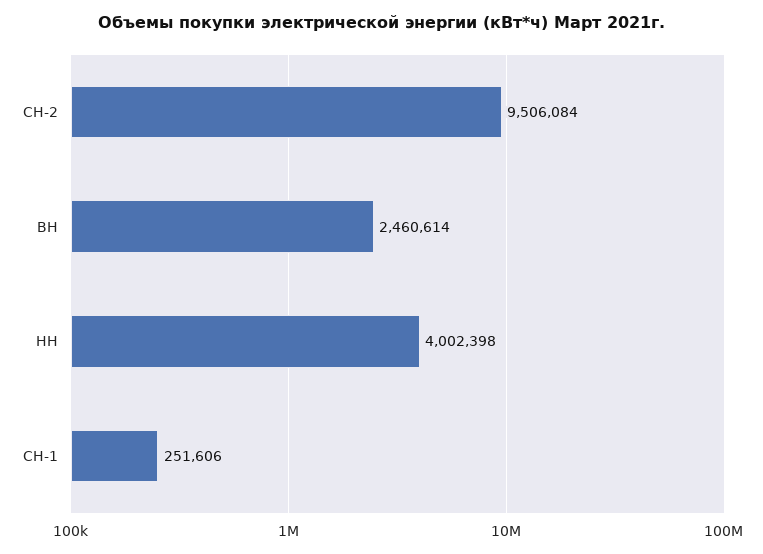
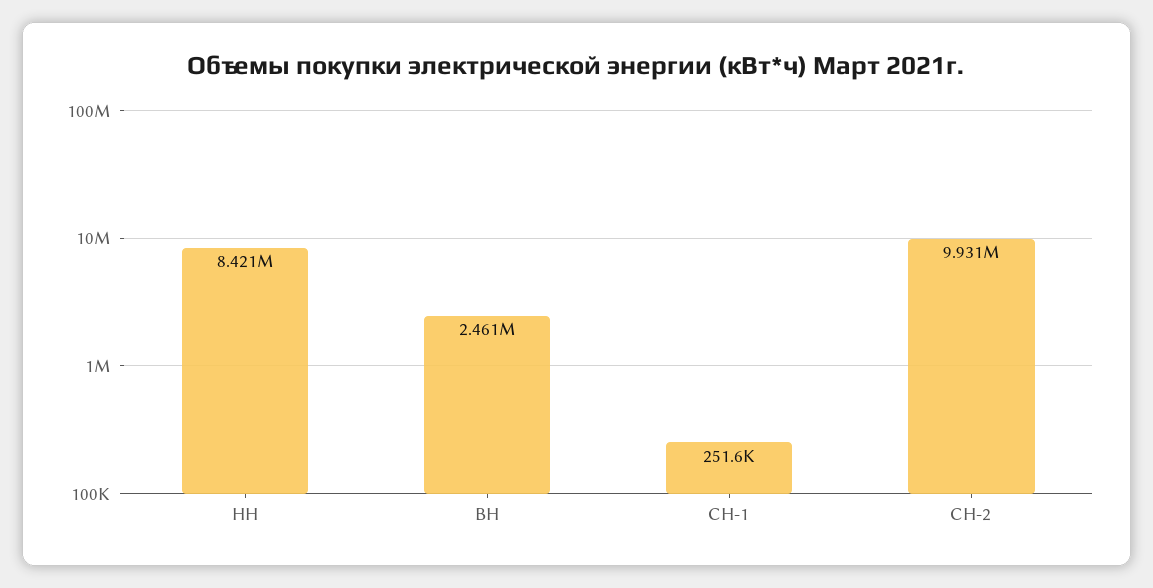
СН-2: 9506084 -> 9931000
НН: 4002398 -> 8421000

